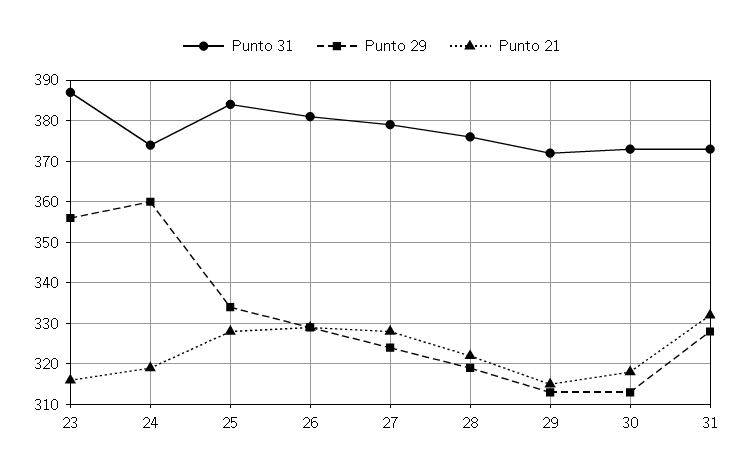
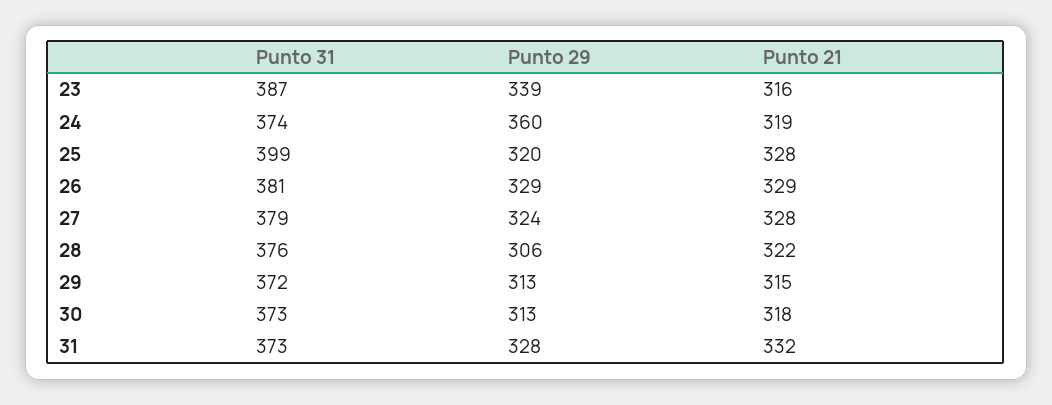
Punto 29, 23: 355 -> 339
Punto 31, 25: 385 -> 399
Punto 29, 25: 335 -> 320
Punto 29, 28: 320 -> 306

